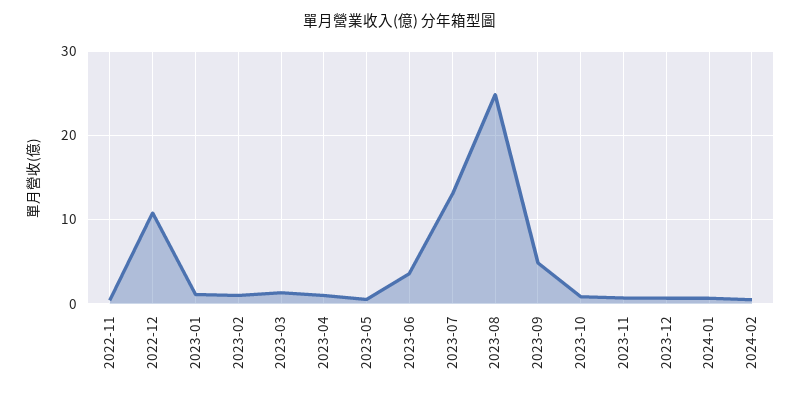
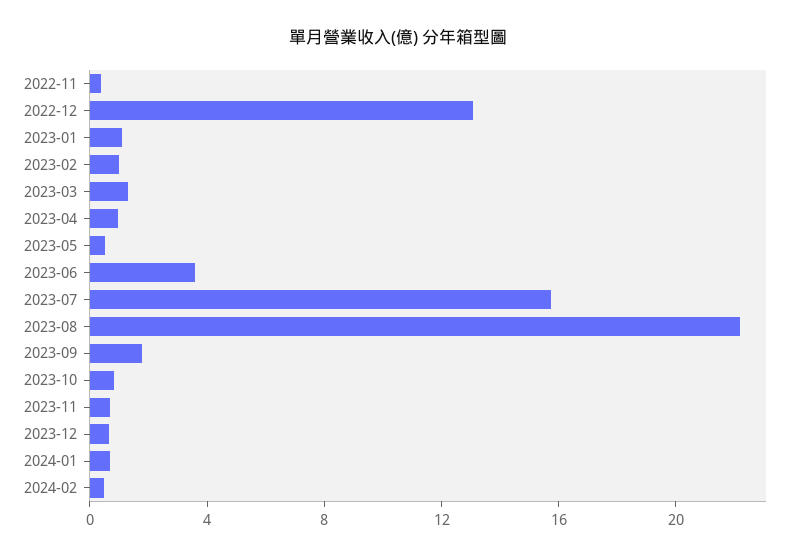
2022-12: 11 -> 13
2023-07: 13 -> 16
2023-08: 25 -> 22
2023-09: 5 -> 2

